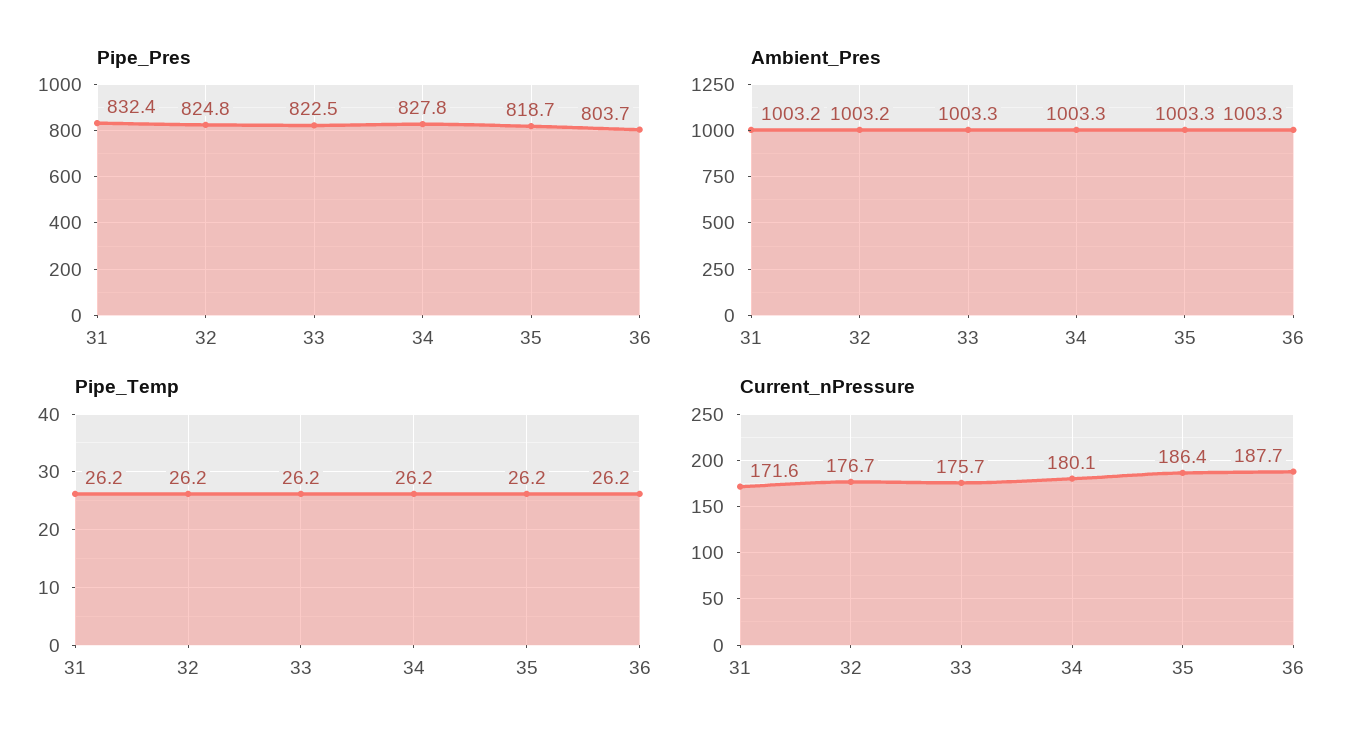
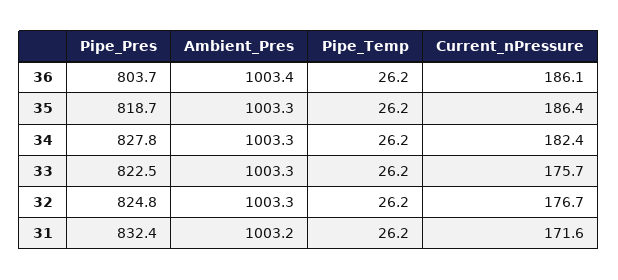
Ambient_Pres, 32: 1003.2 -> 1003.3
Ambient_Pres, 36: 1003.3 -> 1003.4
Current_nPressure, 34: 180.1 -> 182.4
Current_nPressure, 36: 187.7 -> 186.1

